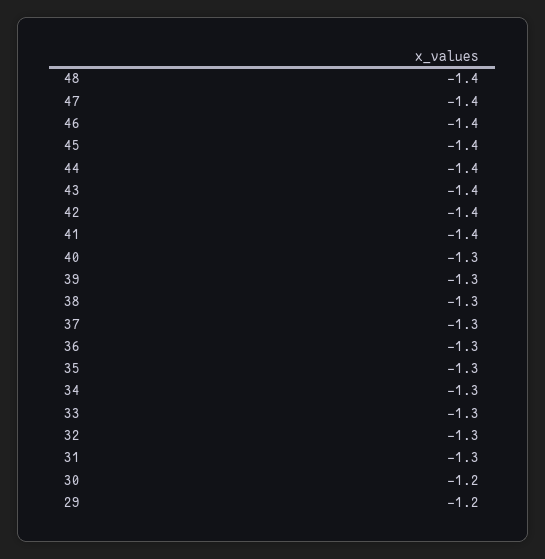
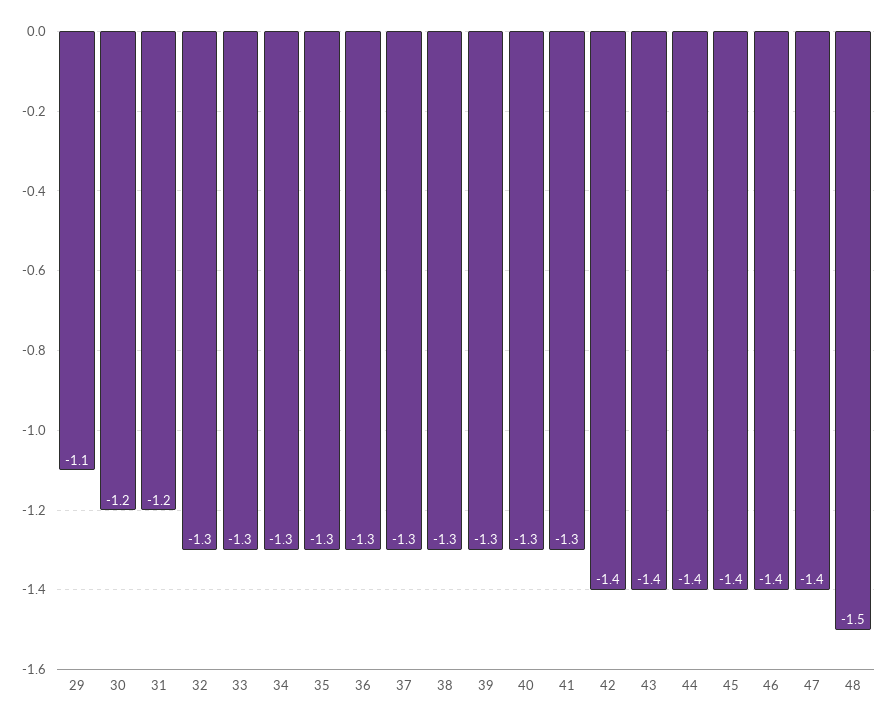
48: -1.4 -> -1.5
41: -1.4 -> -1.3
31: -1.3 -> -1.2
29: -1.2 -> -1.1

